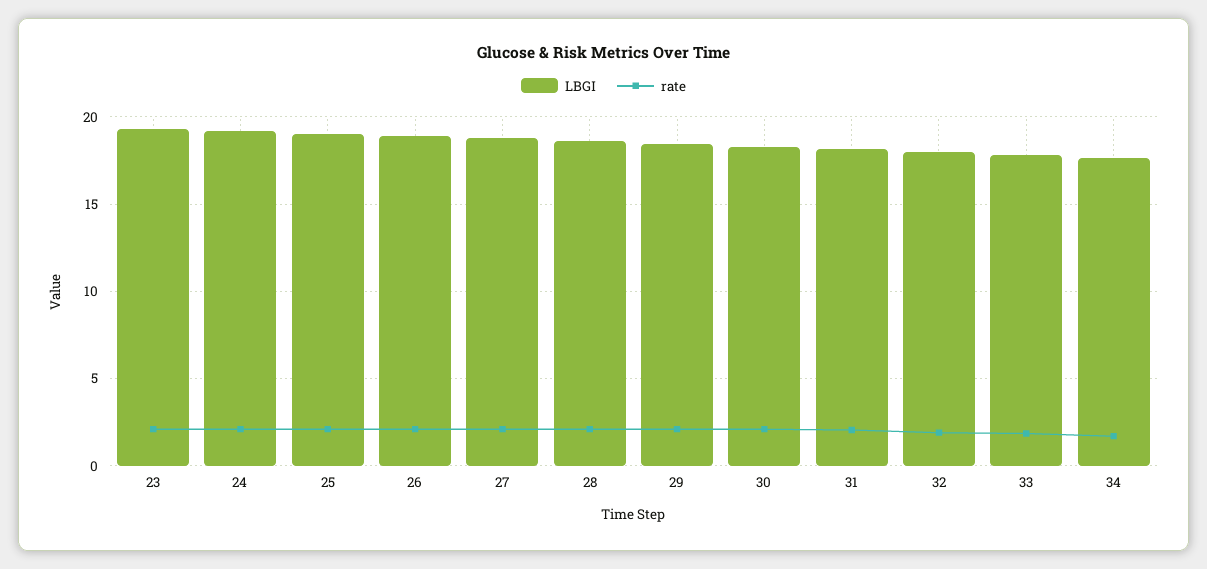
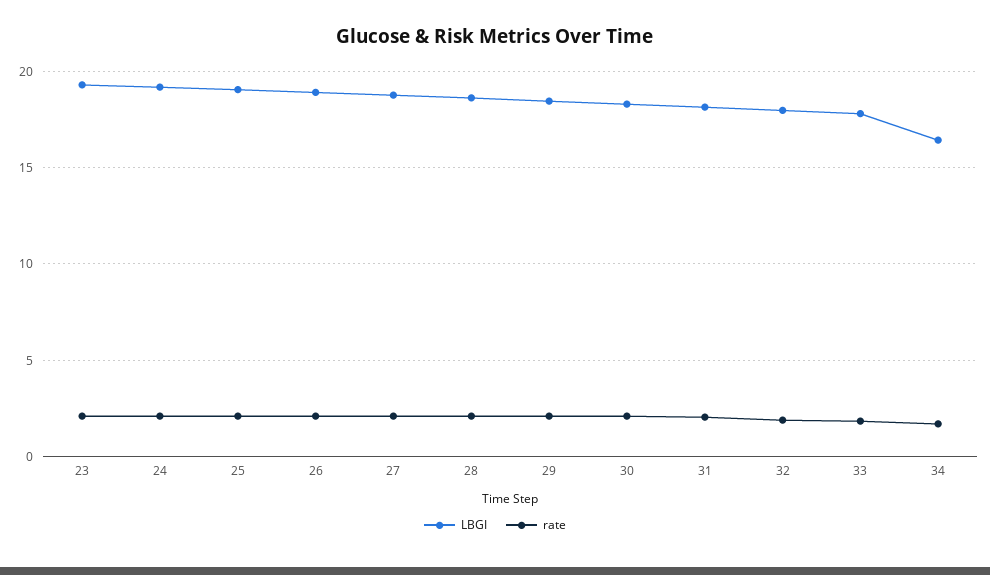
LBGI, 34: 17.5 -> 16.5

